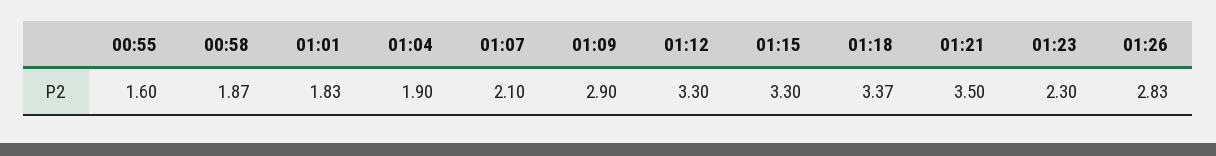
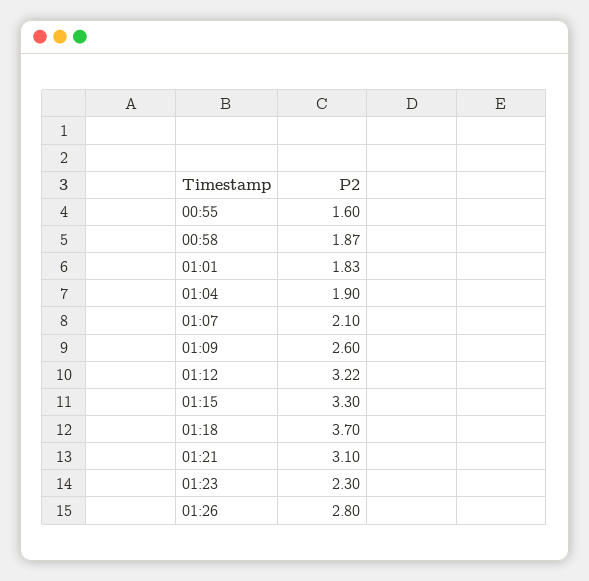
01:09: 2.9 -> 2.6
01:12: 3.3 -> 3.22
01:18: 3.37 -> 3.7
01:21: 3.5 -> 3.1
01:26: 2.83 -> 2.8

